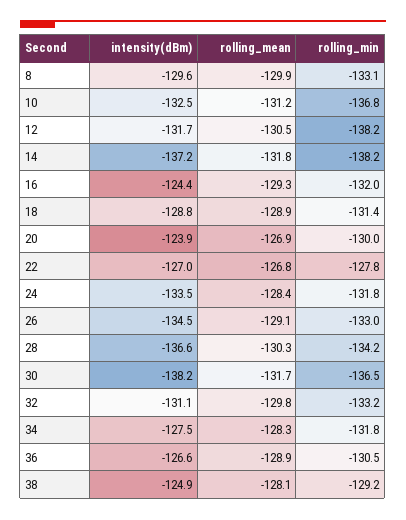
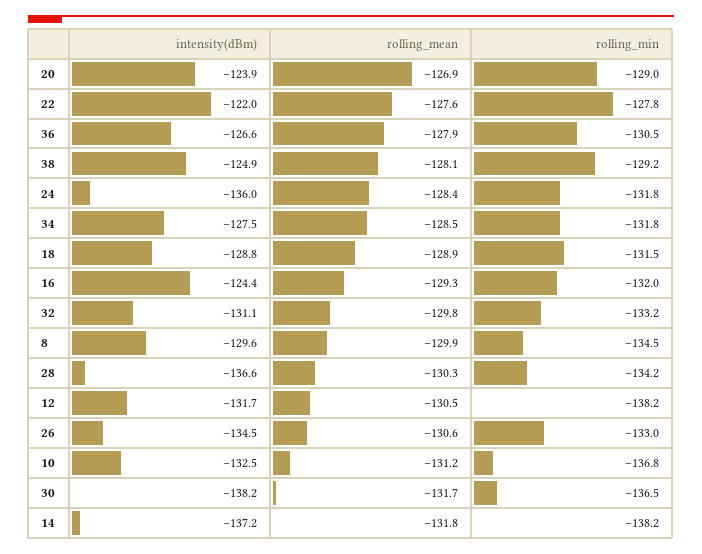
rolling_min, 8: -133.1 -> -134.5
rolling_min, 18: -131.4 -> -131.5
rolling_min, 20: -130 -> -129
intensity(dBm), 22: -127 -> -122
rolling_mean, 22: -126.8 -> -127.6
intensity(dBm), 24: -133.5 -> -136
rolling_mean, 26: -129.1 -> -130.6
rolling_mean, 34: -128.3 -> -128.5
rolling_mean, 36: -128.9 -> -127.9

